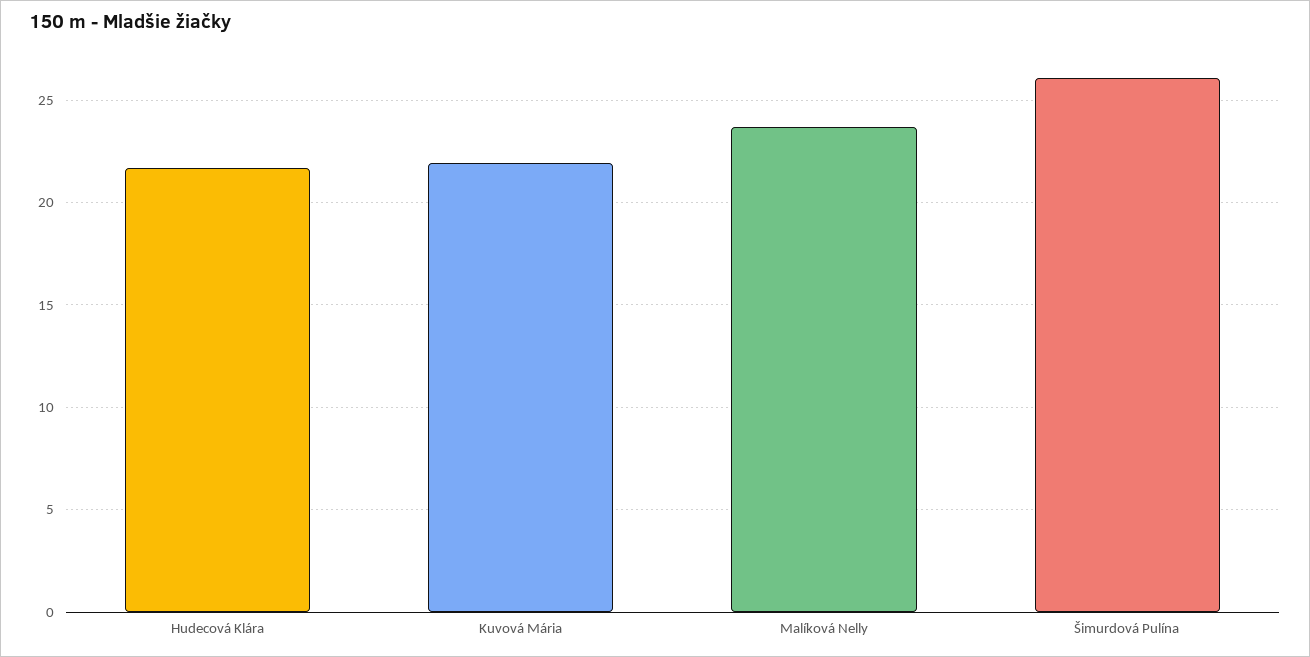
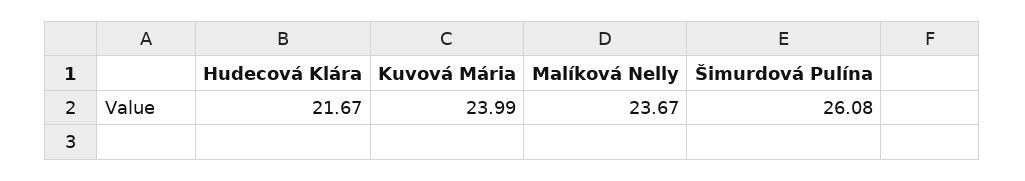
Kuvová Mária: 22 -> 23.99

